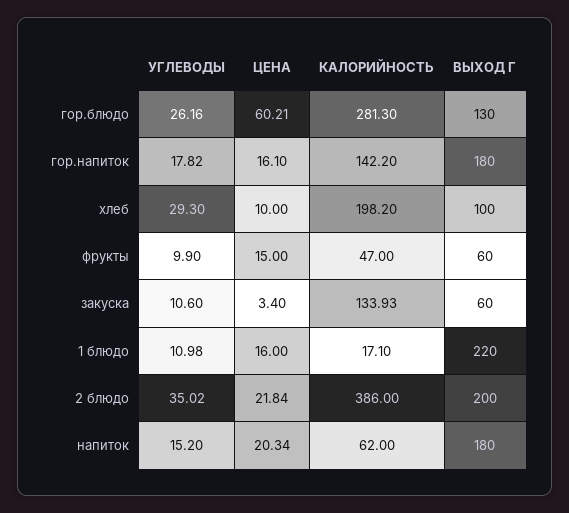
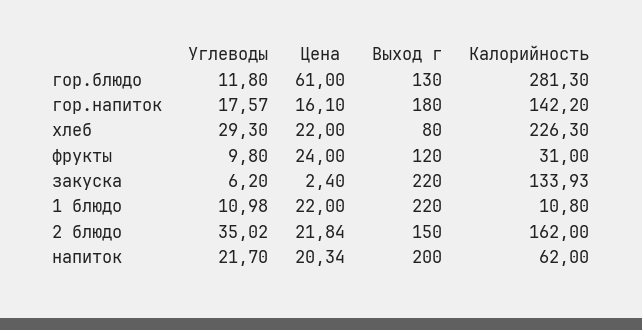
УГЛЕВОДЫ, гор.блюдо: 26.16 -> 11.8
ЦЕНА, гор.блюдо: 60.21 -> 61
УГЛЕВОДЫ, гор.напиток: 17.82 -> 17.57
ЦЕНА, хлеб: 10 -> 22
КАЛОРИЙНОСТЬ, хлеб: 198.2 -> 226.3
ВЫХОД Г, хлеб: 100 -> 80
УГЛЕВОДЫ, фрукты: 9.9 -> 9.8
ЦЕНА, фрукты: 15 -> 24
КАЛОРИЙНОСТЬ, фрукты: 47 -> 31
ВЫХОД Г, фрукты: 60 -> 120
УГЛЕВОДЫ, закуска: 10.6 -> 6.2
ЦЕНА, закуска: 3.4 -> 2.4
ВЫХОД Г, закуска: 60 -> 220
ЦЕНА, 1 блюдо: 16 -> 22
КАЛОРИЙНОСТЬ, 1 блюдо: 17.1 -> 10.8
КАЛОРИЙНОСТЬ, 2 блюдо: 386 -> 162
ВЫХОД Г, 2 блюдо: 200 -> 150
УГЛЕВОДЫ, напиток: 15.2 -> 21.7
ВЫХОД Г, напиток: 180 -> 200

